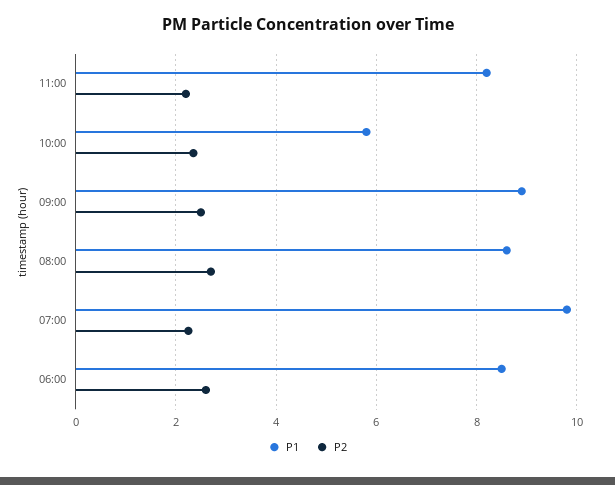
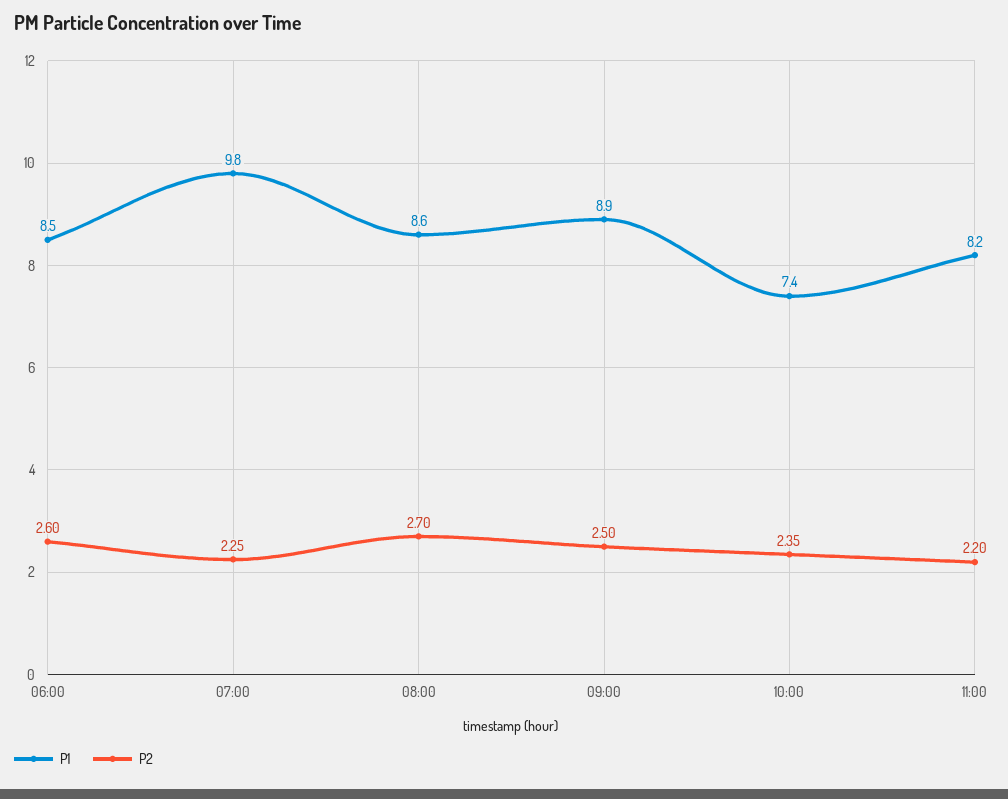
P1, 10:00: 5.8 -> 7.4

